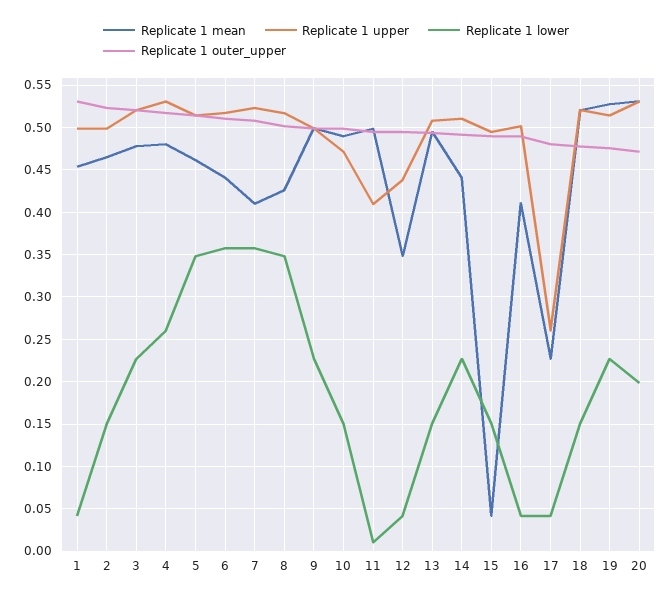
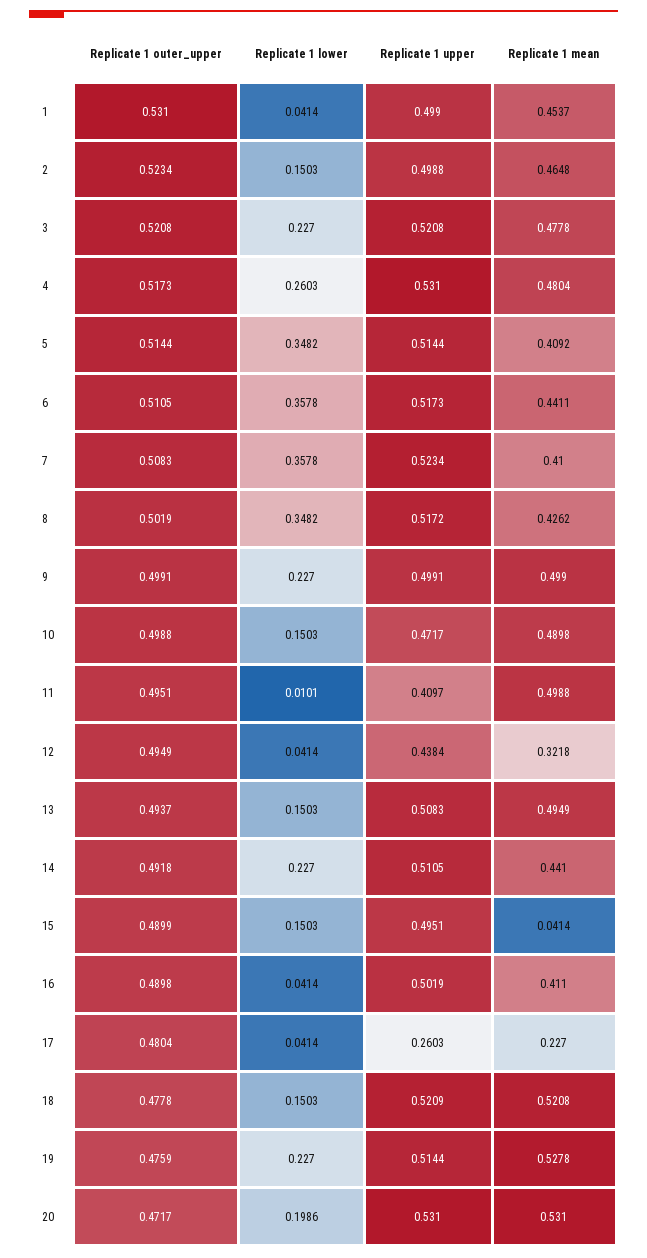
Replicate 1 mean, 5: 0.46 -> 0.4092
Replicate 1 mean, 12: 0.35 -> 0.3218

